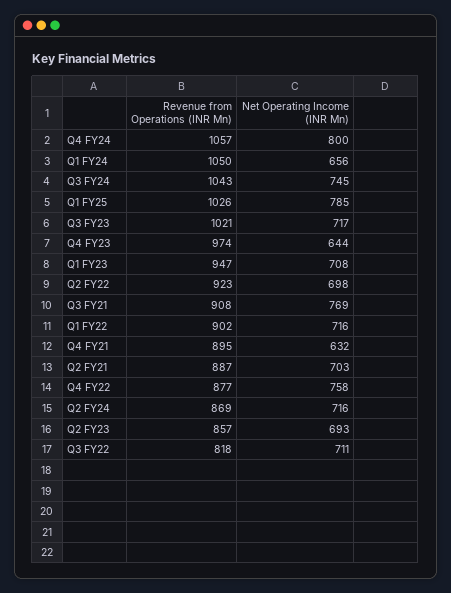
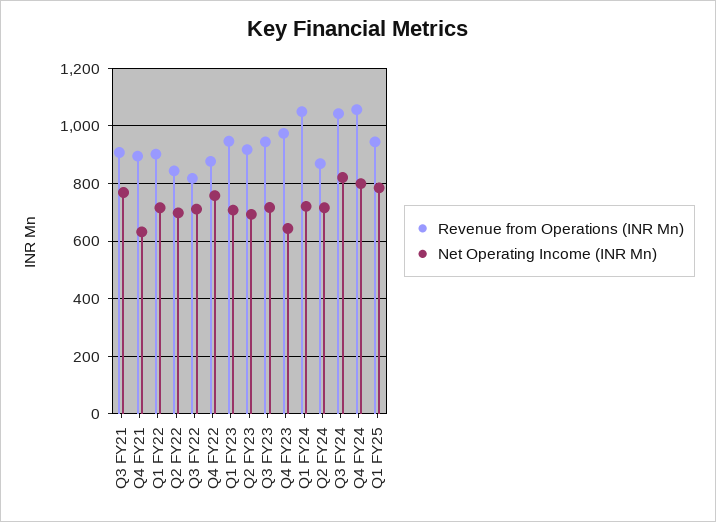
Net Operating Income (INR Mn), Q1 FY24: 656 -> 725
Net Operating Income (INR Mn), Q3 FY24: 745 -> 825
Revenue from Operations (INR Mn), Q1 FY25: 1026 -> 950
Revenue from Operations (INR Mn), Q3 FY23: 1021 -> 950
Revenue from Operations (INR Mn), Q2 FY22: 923 -> 850
Revenue from Operations (INR Mn), Q2 FY21: 887 -> none
Net Operating Income (INR Mn), Q2 FY21: 703 -> none
Revenue from Operations (INR Mn), Q2 FY23: 857 -> 925

